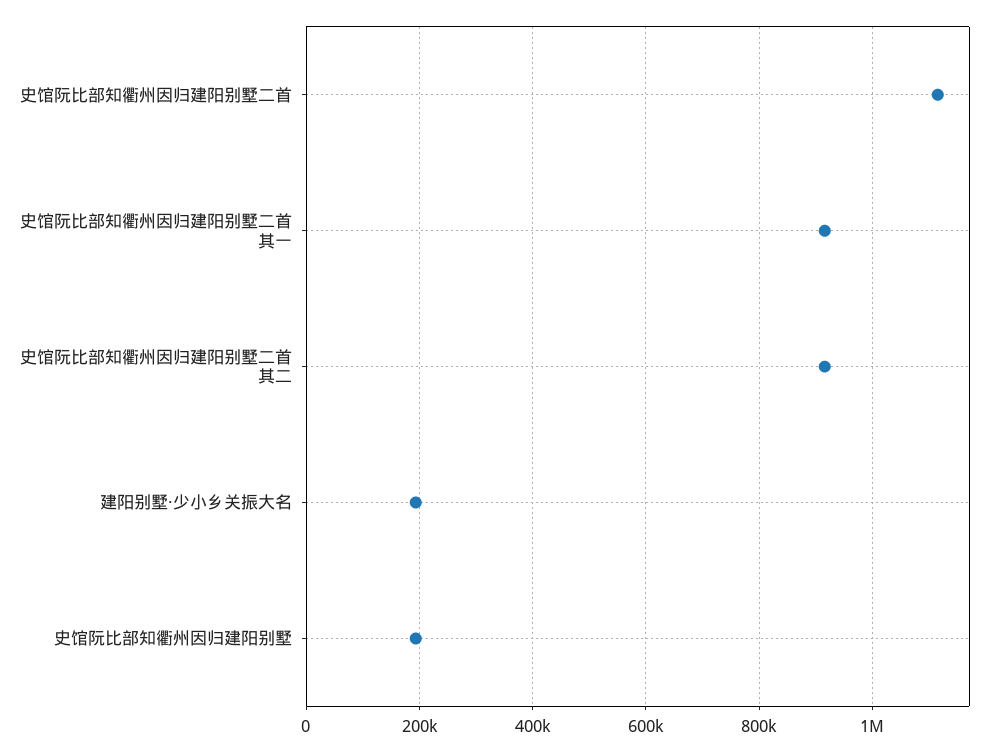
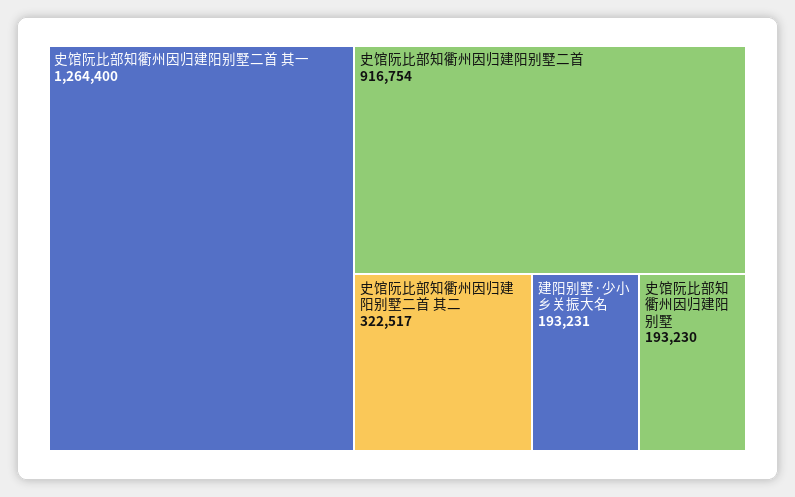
史馆阮比部知衢州因归建阳别墅二首: 1120000 -> 916754
史馆阮比部知衢州因归建阳别墅二首 其一: 920000 -> 1264400
史馆阮比部知衢州因归建阳别墅二首 其二: 920000 -> 322517

